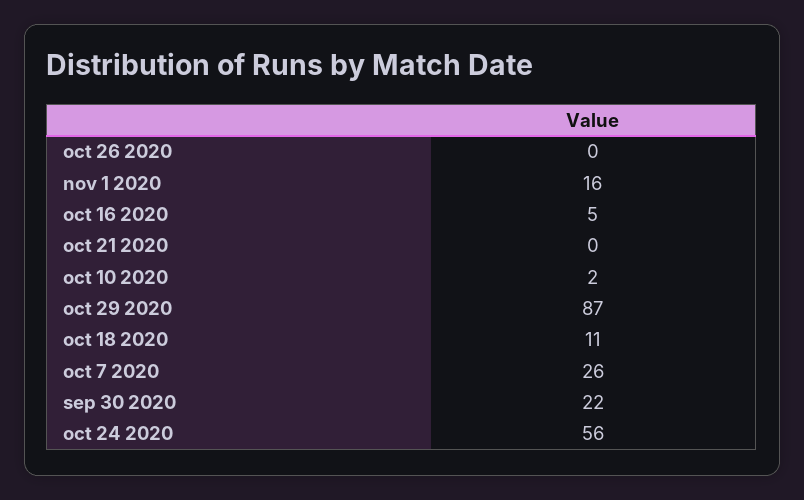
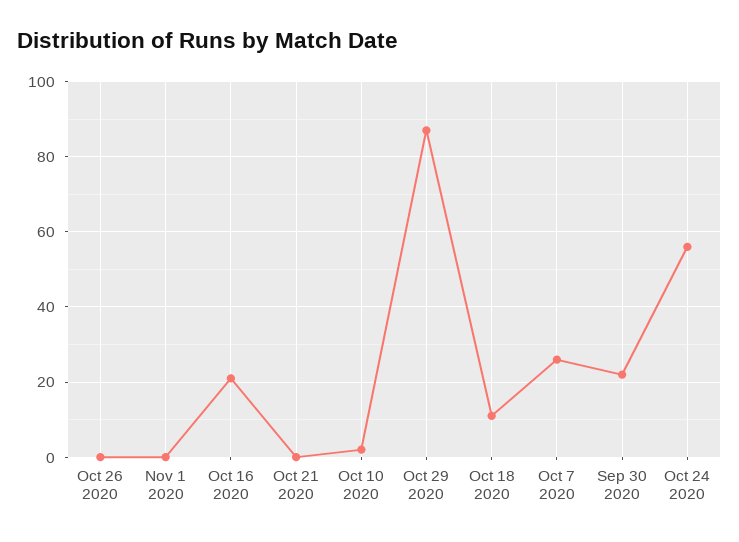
nov 1 2020: 16 -> 0
oct 16 2020: 5 -> 20

